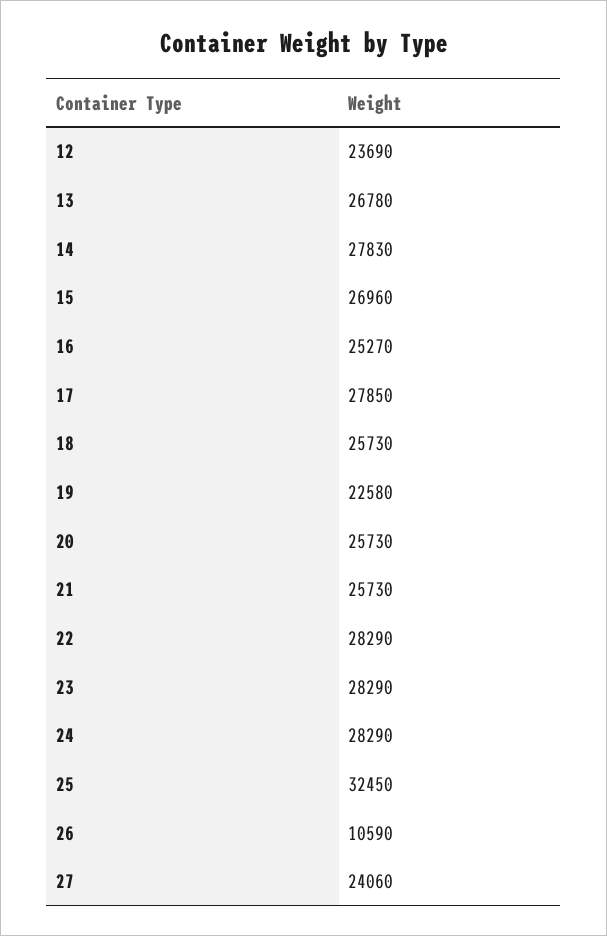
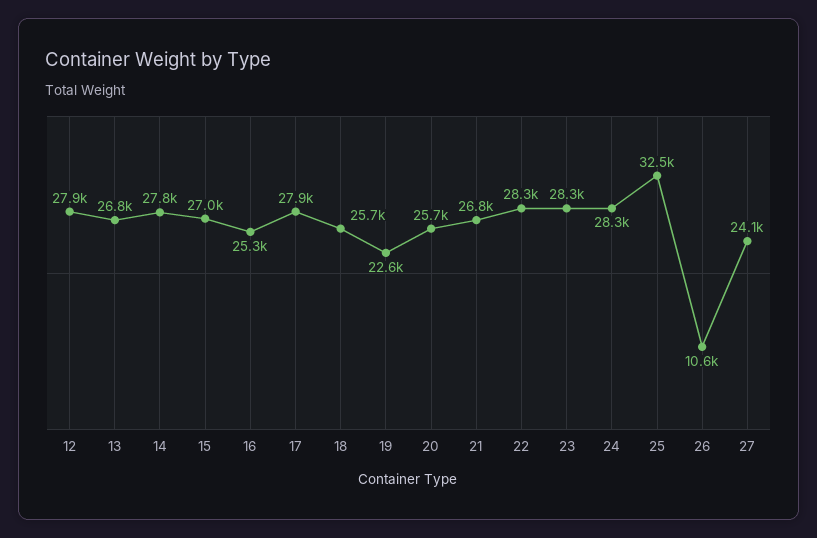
12: 23690 -> 27900
21: 25730 -> 26800

